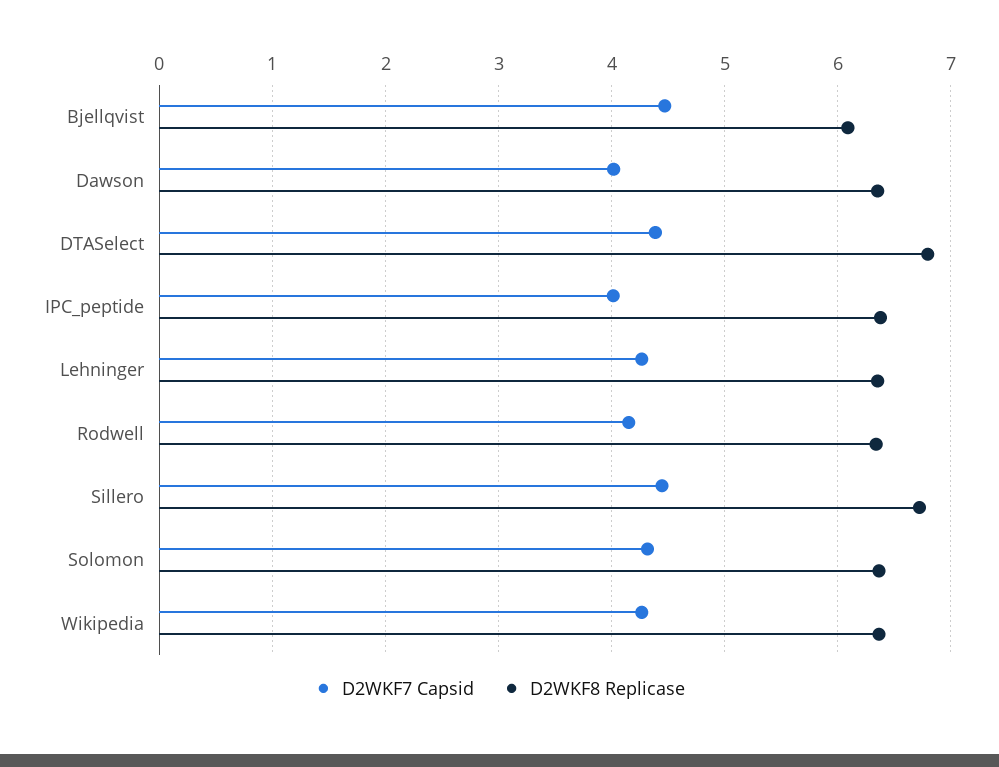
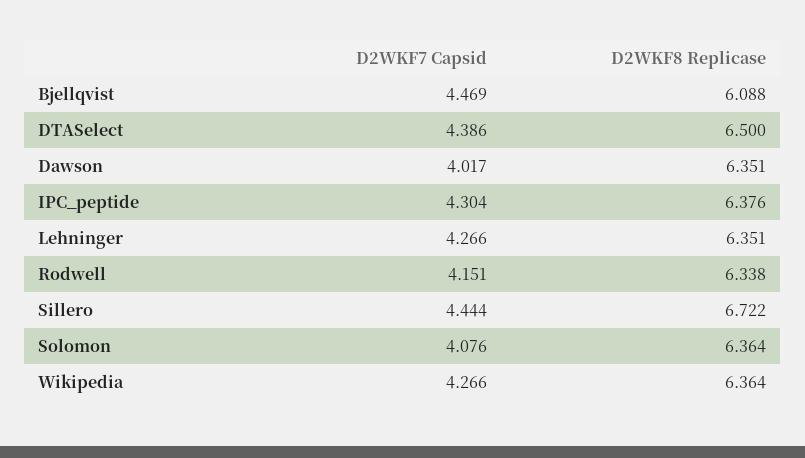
D2WKF8 Replicase, DTASelect: 6.8 -> 6.5
D2WKF7 Capsid, IPC_peptide: 4 -> 4.304
D2WKF7 Capsid, Solomon: 4.3 -> 4.076

